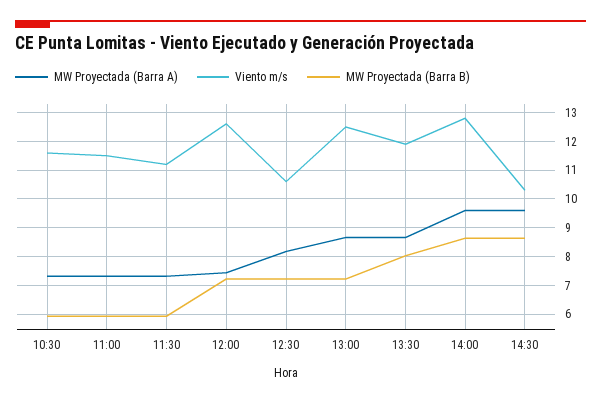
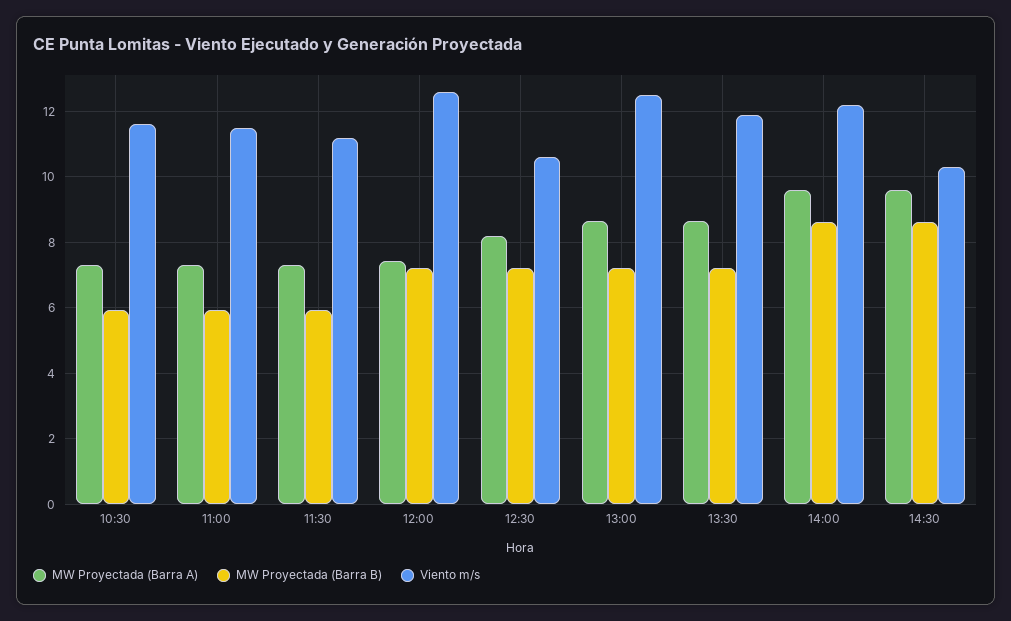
MW Proyectada (Barra B), 13:30: 8 -> 7.2
Viento m/s, 14:00: 12.75 -> 12.2

